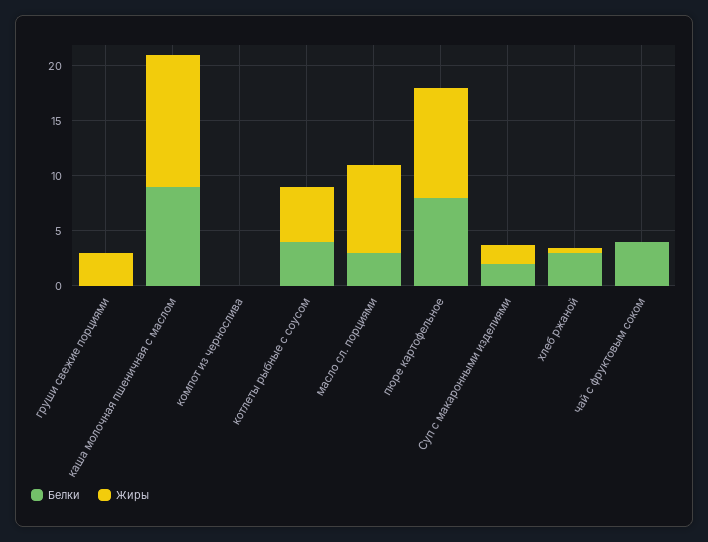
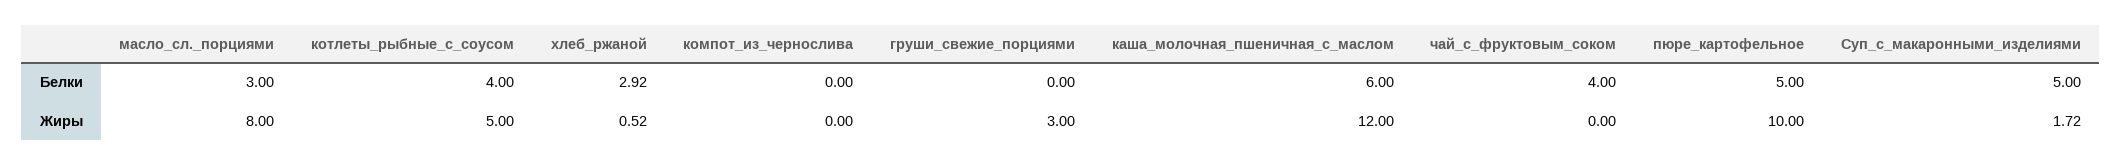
Белки, каша молочная пшеничная с маслом: 9 -> 6
Белки, пюре картофельное: 8 -> 5
Белки, Суп с макаронными изделиями: 2 -> 5

